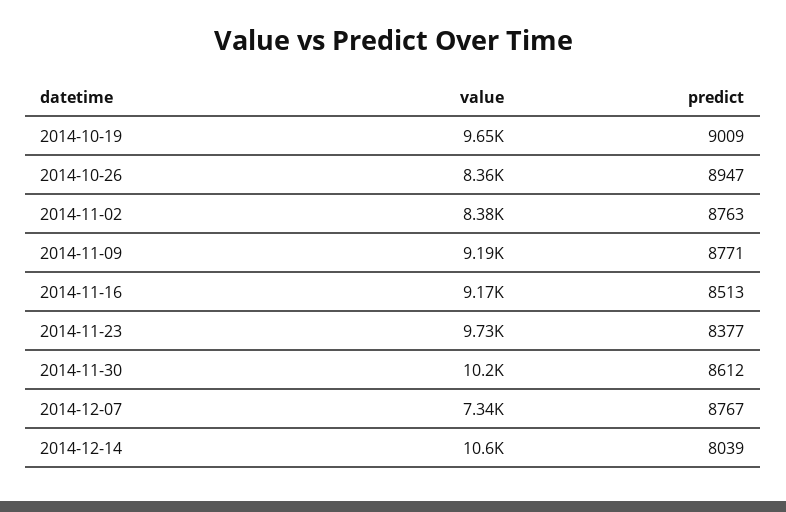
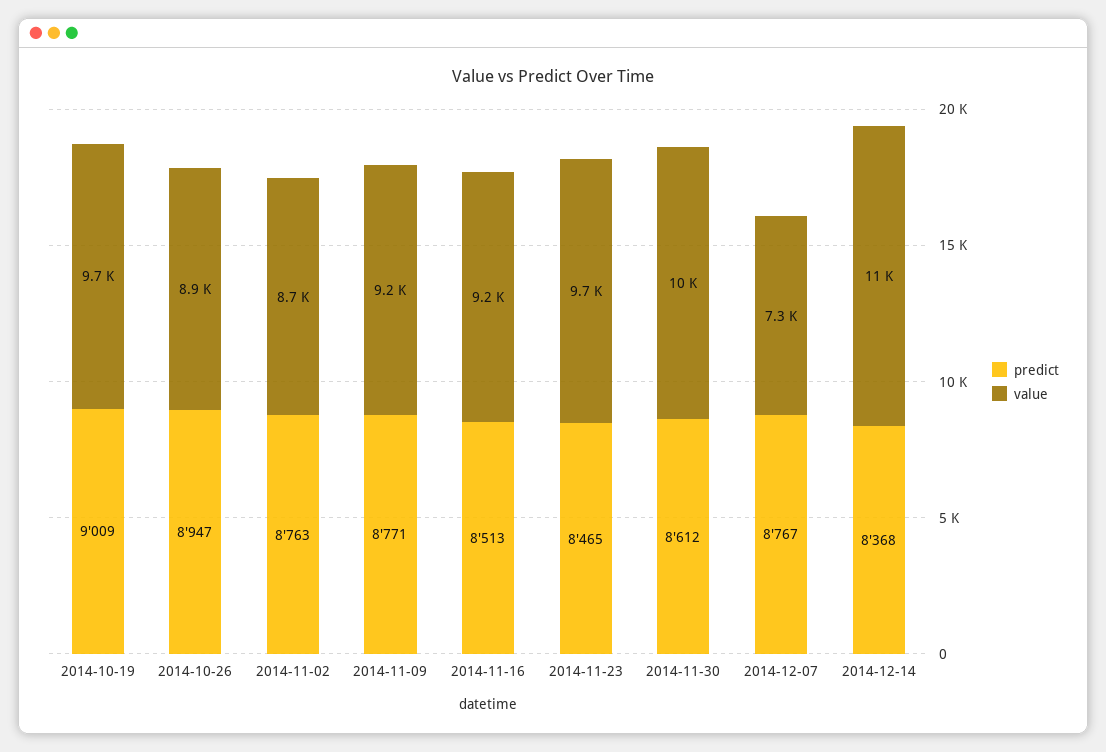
value, 2014-10-26: 8360 -> 8900
value, 2014-11-02: 8380 -> 8700
predict, 2014-11-23: 8377 -> 8465
predict, 2014-12-14: 8039 -> 8368

